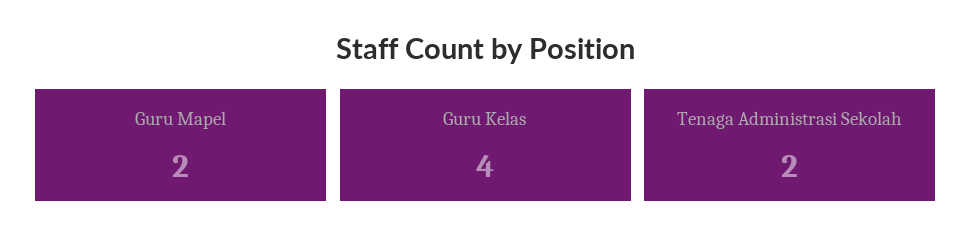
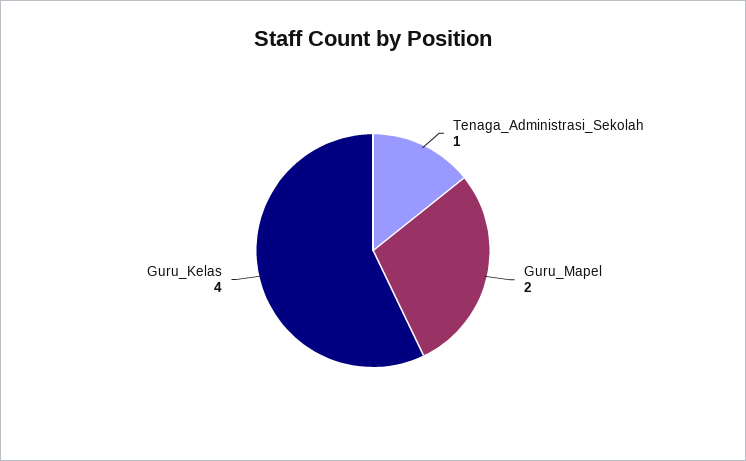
Tenaga Administrasi Sekolah: 2 -> 1

